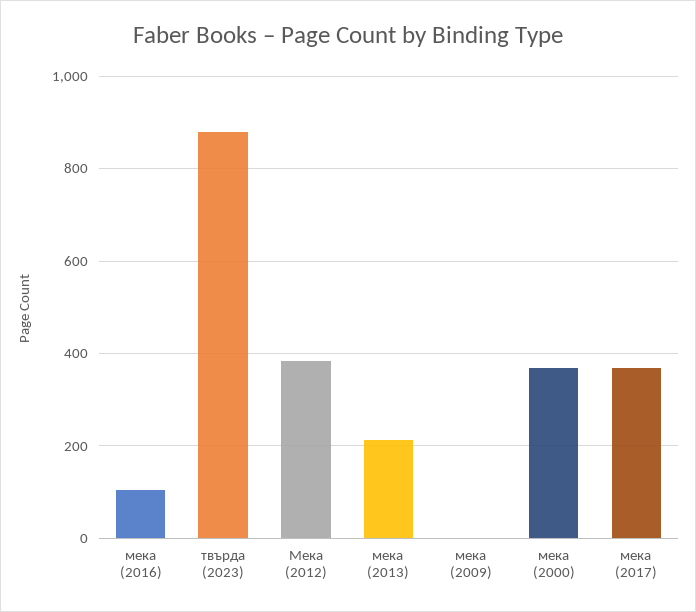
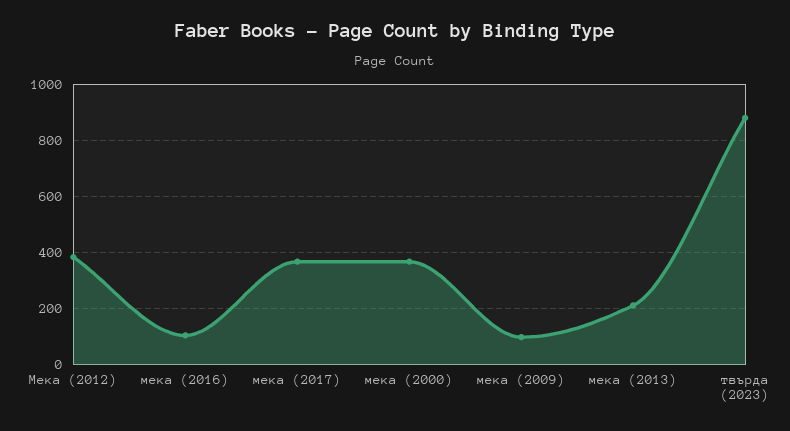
мека (2009): 0 -> 100

